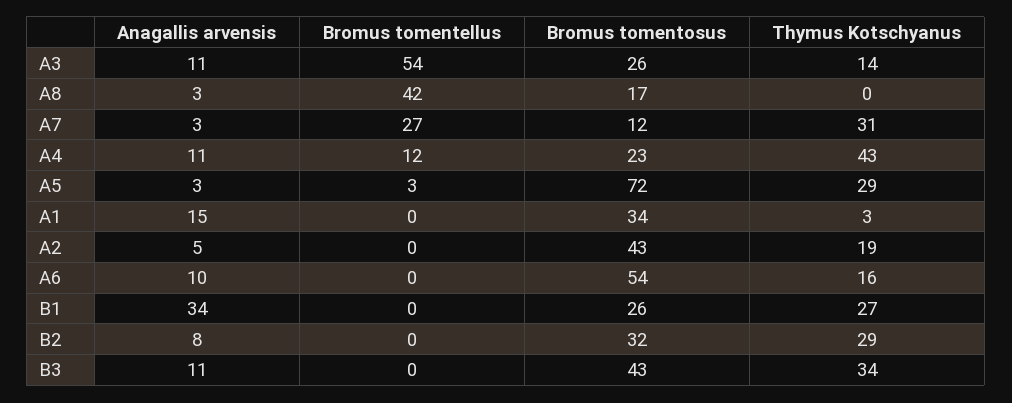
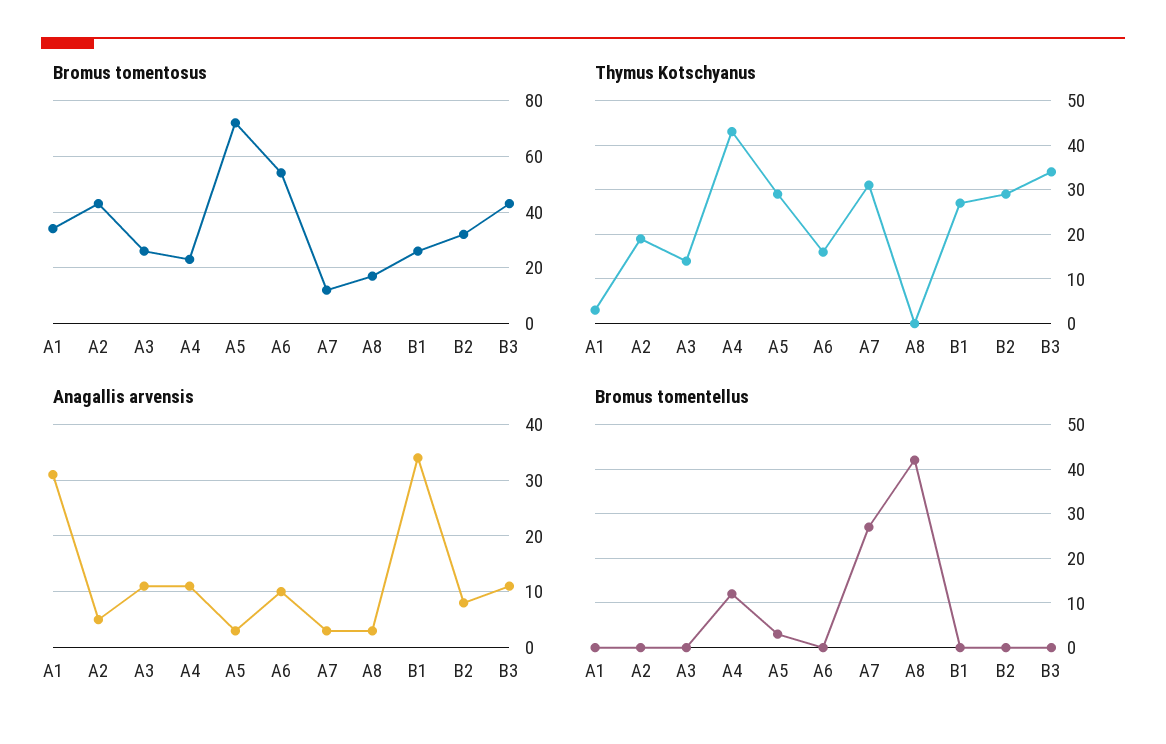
Bromus tomentellus, A3: 54 -> 0
Anagallis arvensis, A1: 15 -> 30

